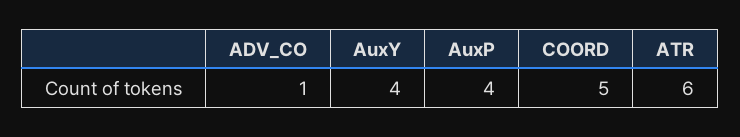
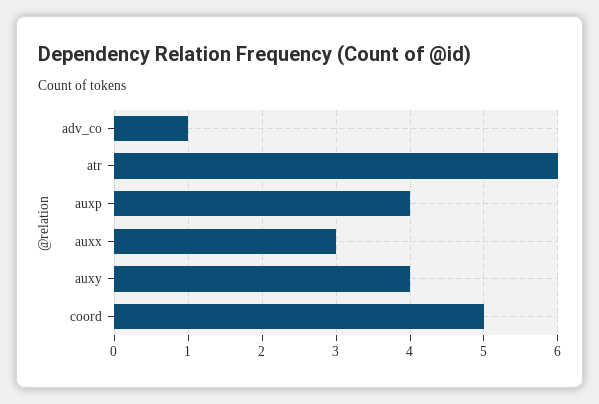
auxx: none -> 3

